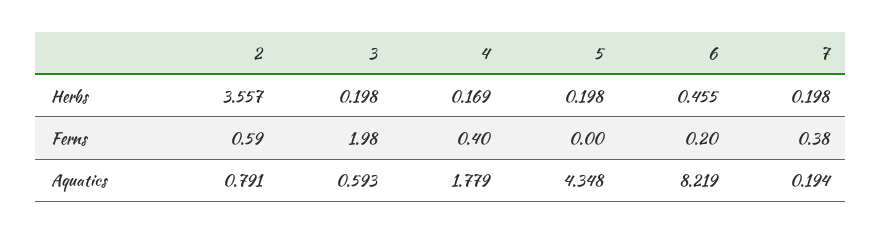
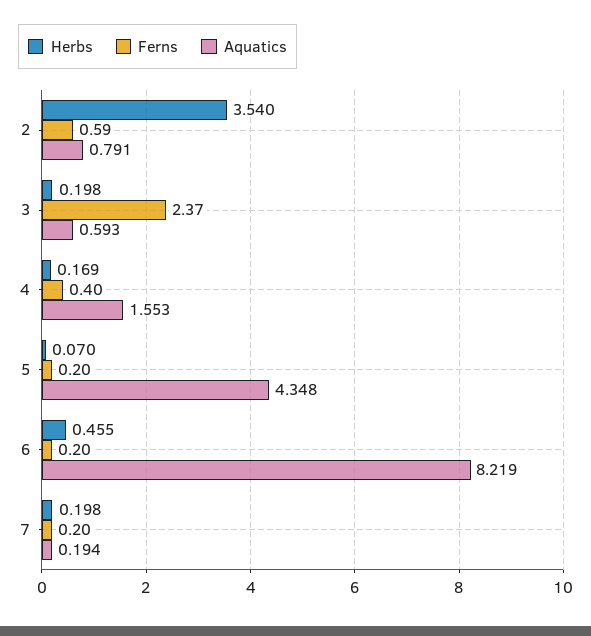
Herbs, 2: 3.557 -> 3.54
Herbs, 5: 0.198 -> 0.07
Ferns, 3: 1.98 -> 2.37
Ferns, 5: 0 -> 0.2
Ferns, 7: 0.38 -> 0.2
Aquatics, 4: 1.779 -> 1.553

